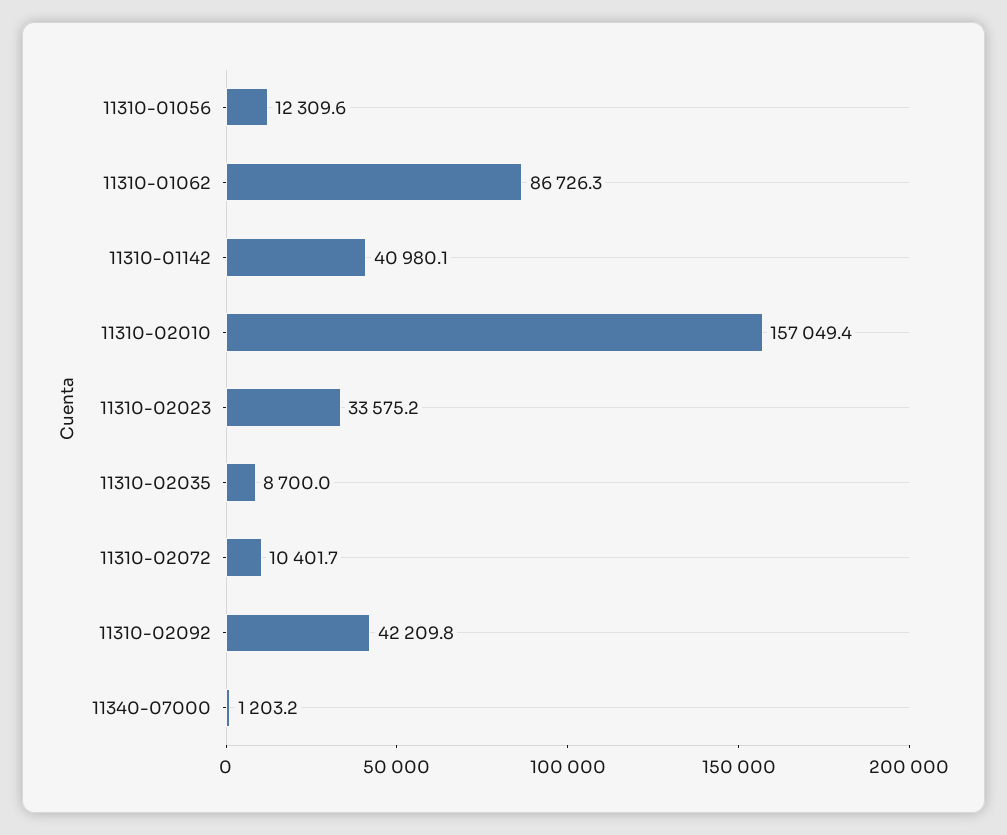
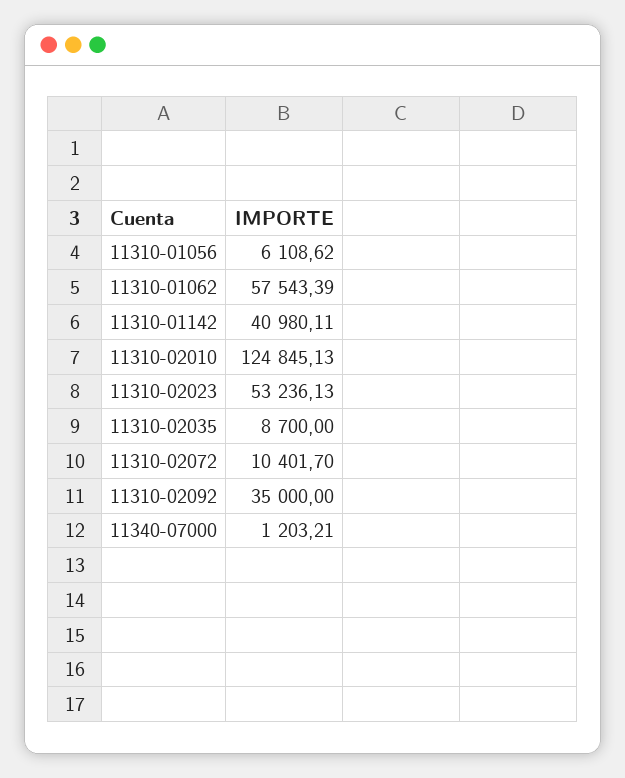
11310-01056: 12309.6 -> 6108.62
11310-01062: 86726.3 -> 57543.39
11310-02010: 157049.4 -> 124845.13
11310-02023: 33575.2 -> 53236.13
11310-02092: 42209.8 -> 35000

